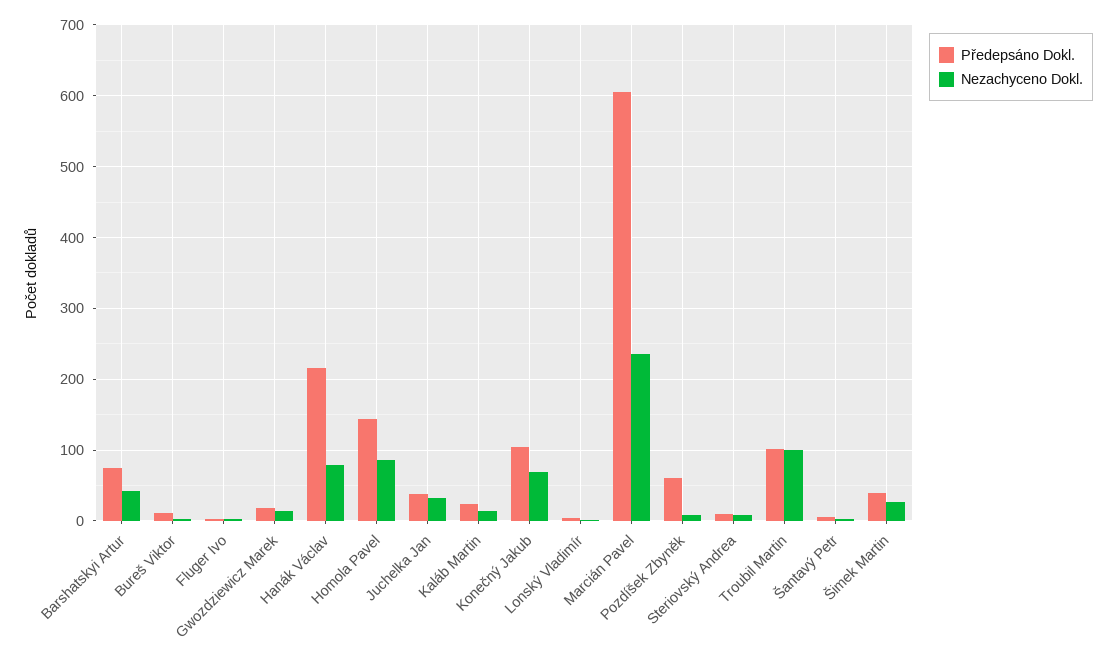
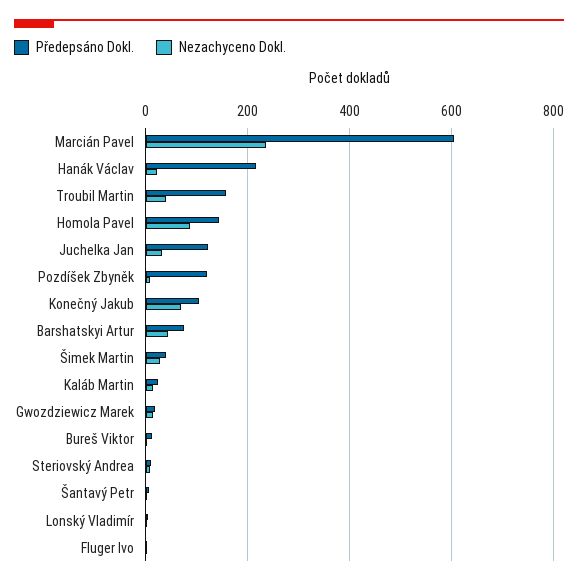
Nezachyceno Dokl., Hanák Václav: 80 -> 20
Předepsáno Dokl., Juchelka Jan: 40 -> 120
Předepsáno Dokl., Pozdíšek Zbyněk: 60 -> 120
Předepsáno Dokl., Troubil Martin: 100 -> 160
Nezachyceno Dokl., Troubil Martin: 100 -> 40

